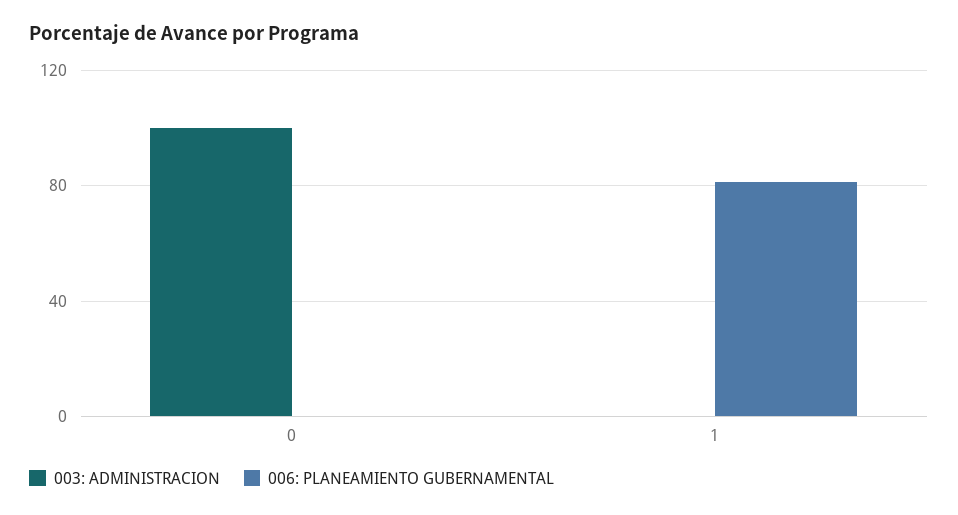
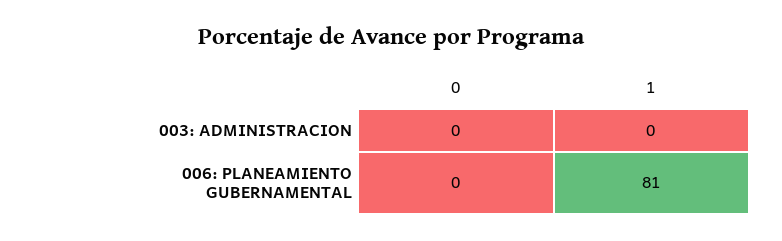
003: ADMINISTRACION, 0: 100 -> 0

